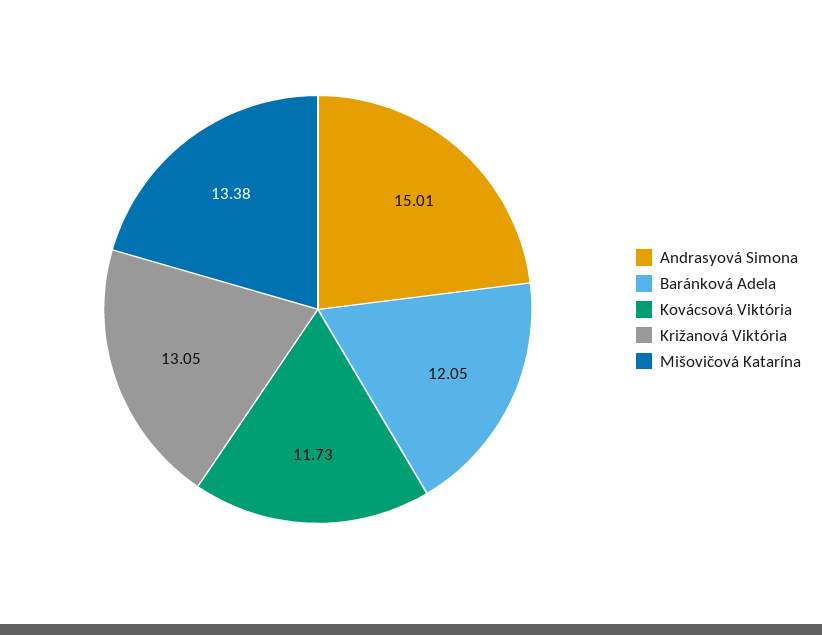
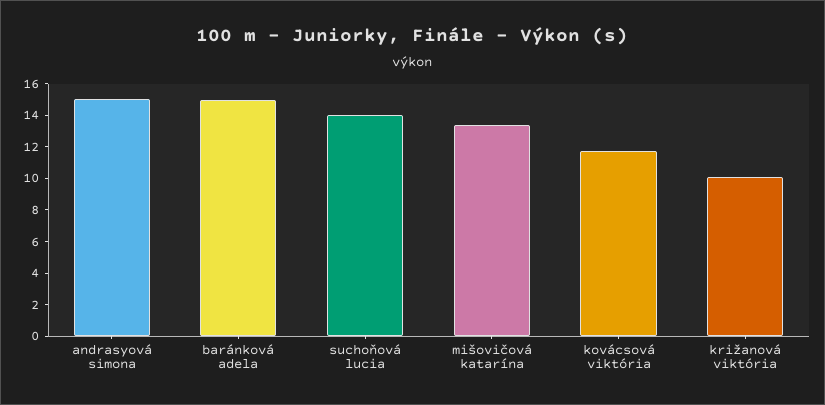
Baránková Adela: 12.05 -> 15
Križanová Viktória: 13.05 -> 10
suchoňová lucia: none -> 14

